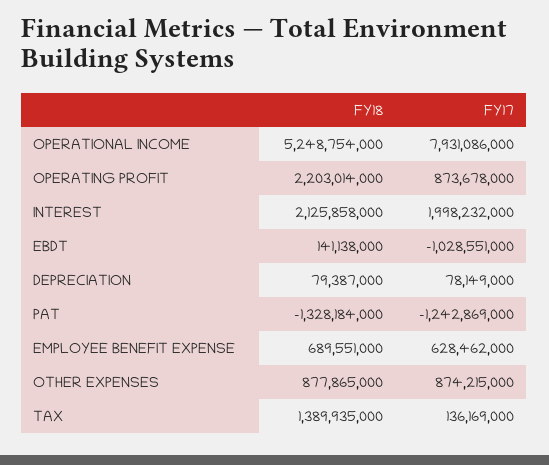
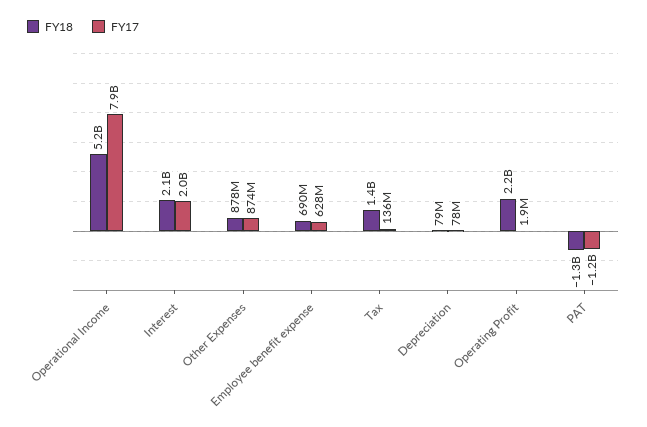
FY17, OPERATING PROFIT: 873678000 -> 1900000
FY18, EBDT: 141138000 -> none
FY17, EBDT: -1028551000 -> none

